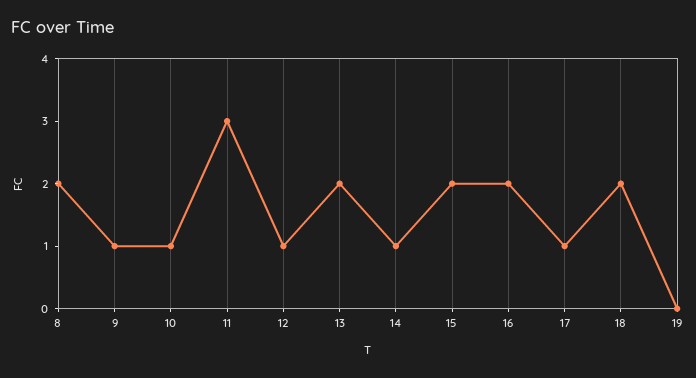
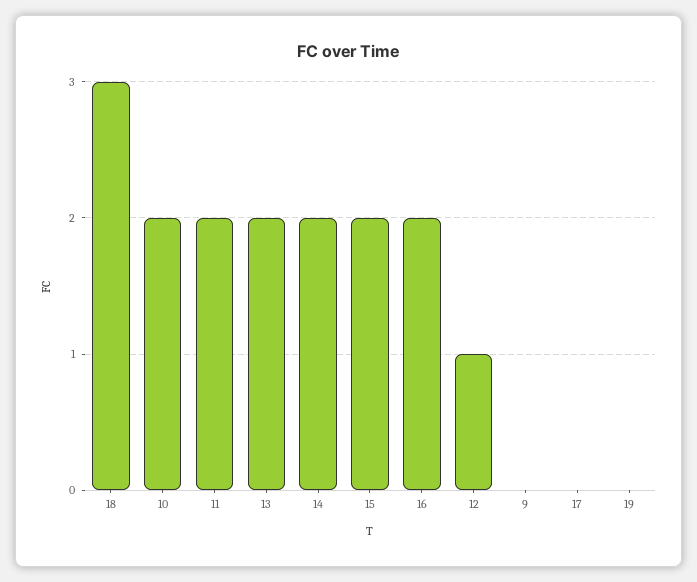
8: 2 -> none
9: 1 -> 0
10: 1 -> 2
11: 3 -> 2
14: 1 -> 2
17: 1 -> 0
18: 2 -> 3

